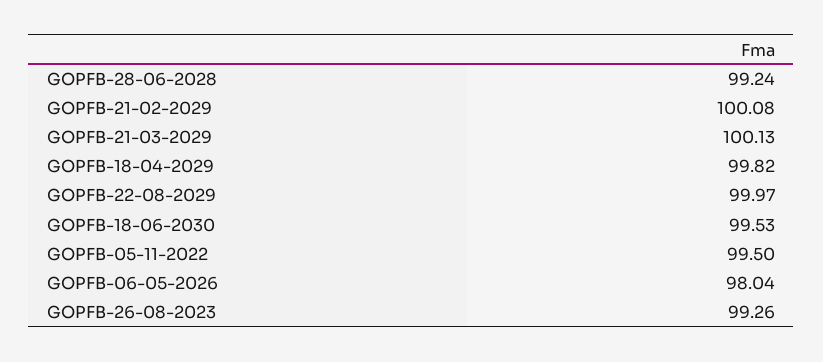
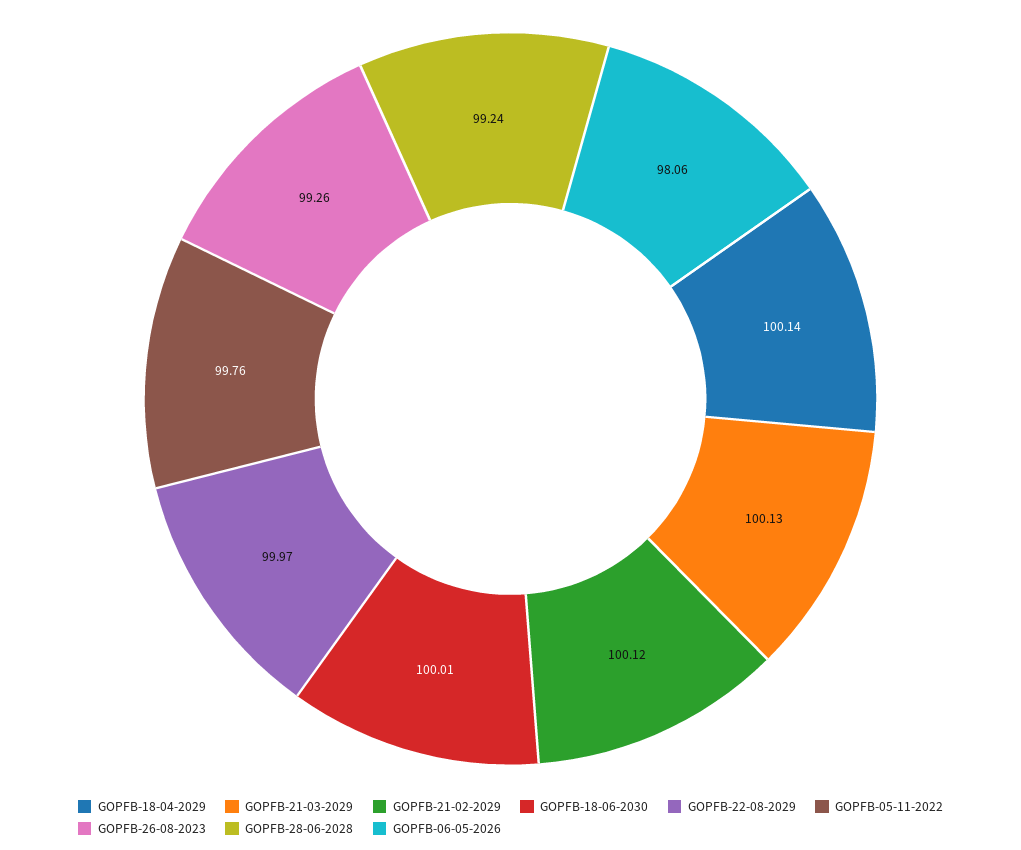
GOPFB-21-02-2029: 100.08 -> 100.12
GOPFB-18-04-2029: 99.82 -> 100.14
GOPFB-18-06-2030: 99.53 -> 100.01
GOPFB-05-11-2022: 99.5 -> 99.76
GOPFB-06-05-2026: 98.04 -> 98.06

